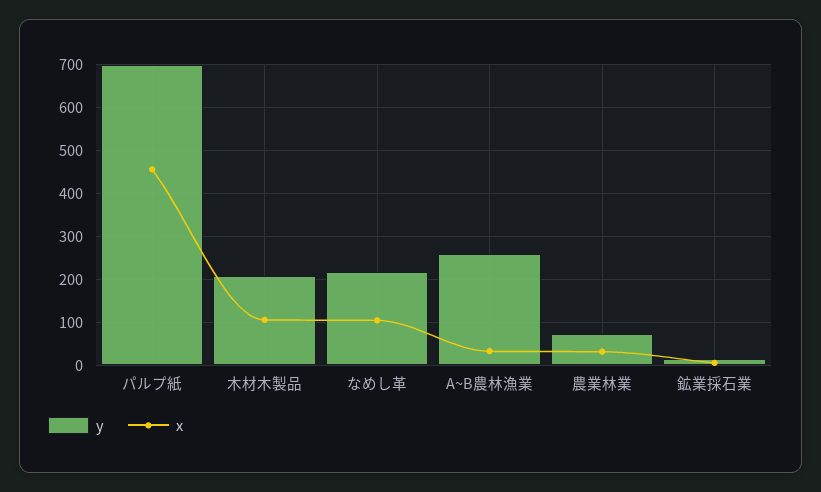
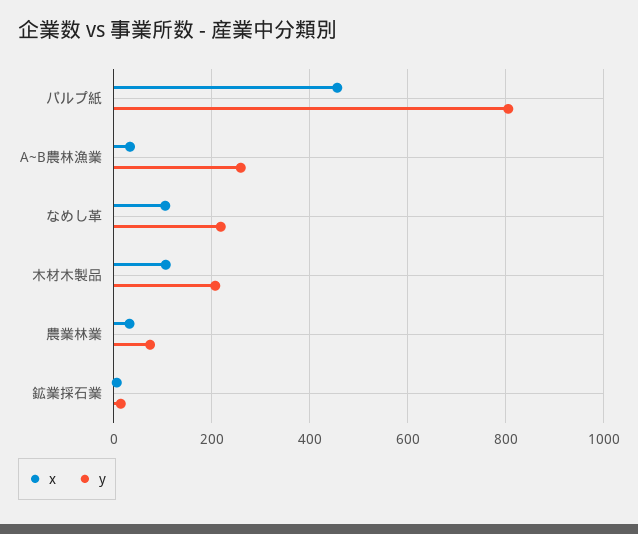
y, パルプ紙: 700 -> 800

